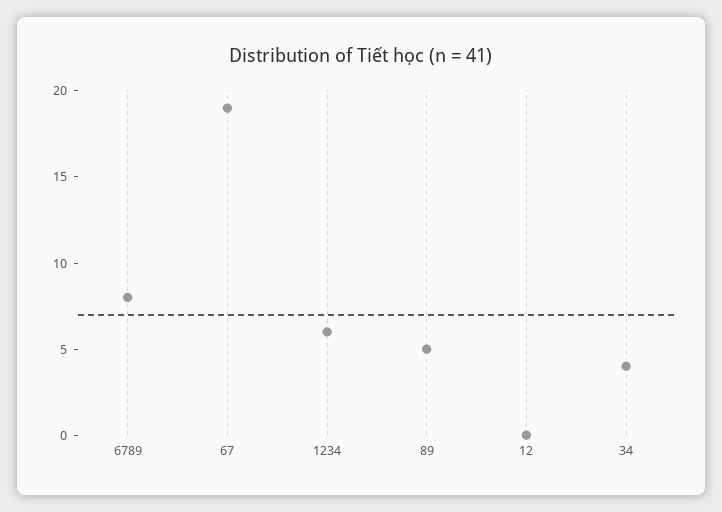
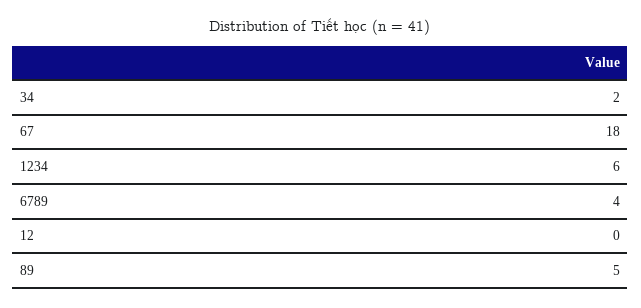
6789: 8 -> 4
67: 19 -> 18
34: 4 -> 2

